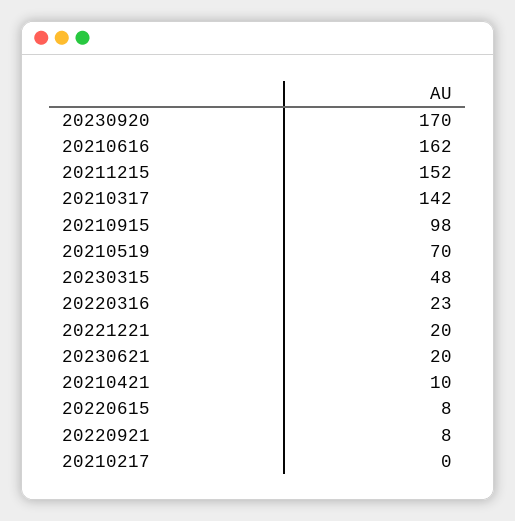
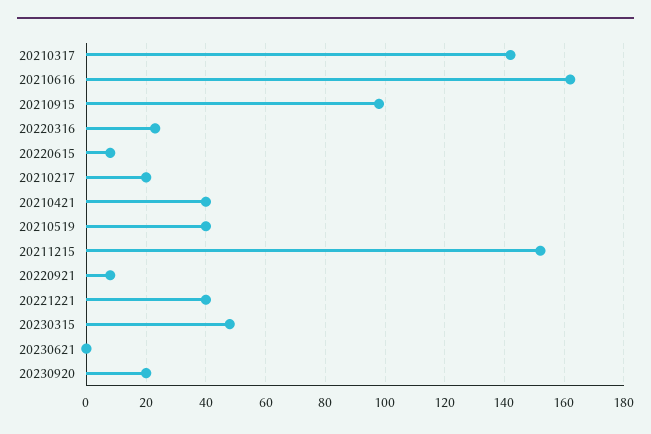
20230920: 170 -> 20
20210519: 70 -> 40
20221221: 20 -> 40
20230621: 20 -> 0
20210421: 10 -> 40
20210217: 0 -> 20

